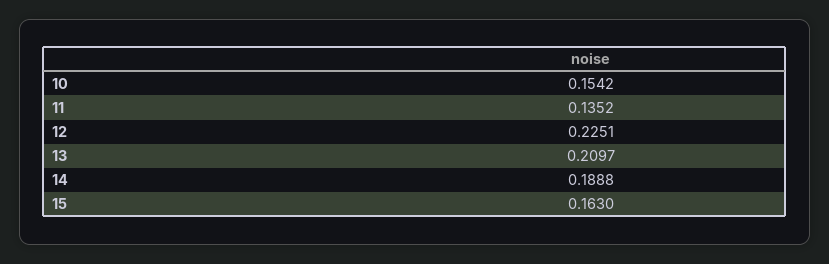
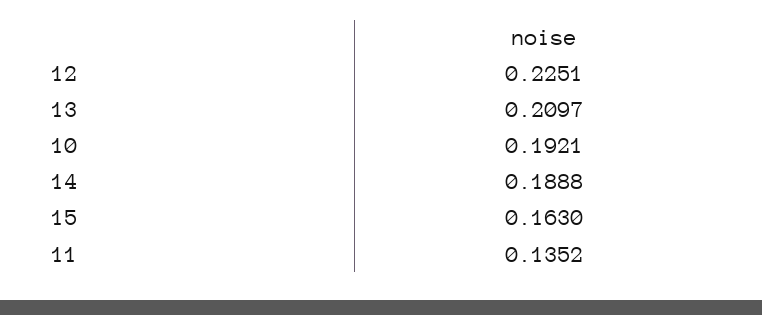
10: 0.1542 -> 0.1921

